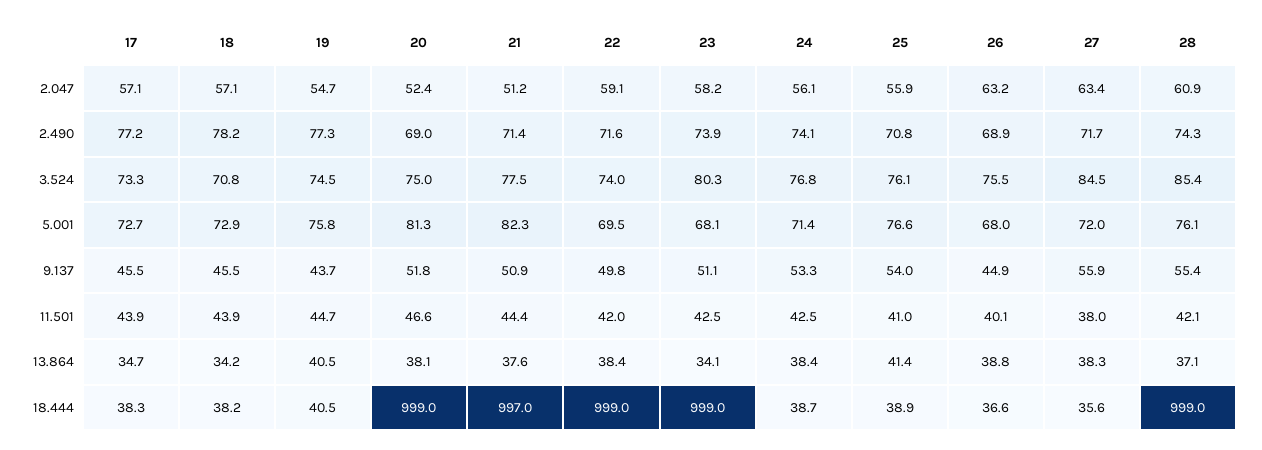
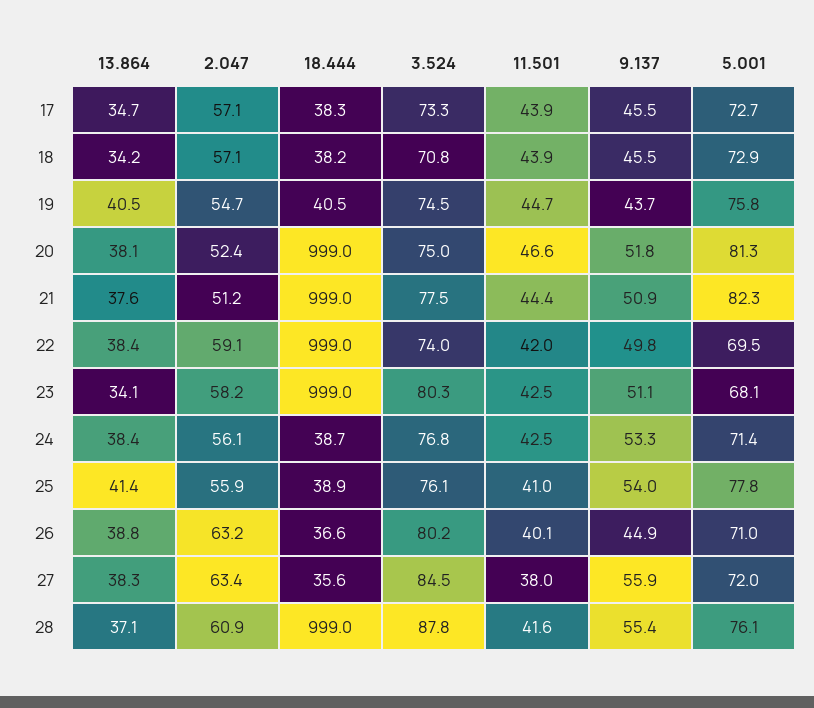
17, 2.490: 77.2 -> none
18, 2.490: 78.2 -> none
19, 2.490: 77.3 -> none
20, 2.490: 69 -> none
21, 2.490: 71.4 -> none
22, 2.490: 71.6 -> none
23, 2.490: 73.9 -> none
24, 2.490: 74.1 -> none
25, 2.490: 70.8 -> none
26, 2.490: 68.9 -> none
27, 2.490: 71.7 -> none
28, 2.490: 74.3 -> none
26, 3.524: 75.5 -> 80.2
28, 3.524: 85.4 -> 87.8
25, 5.001: 76.6 -> 77.8
26, 5.001: 68 -> 71
28, 11.501: 42.1 -> 41.6
21, 18.444: 997 -> 999

